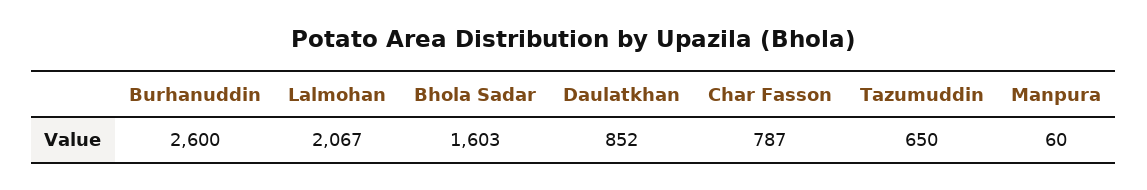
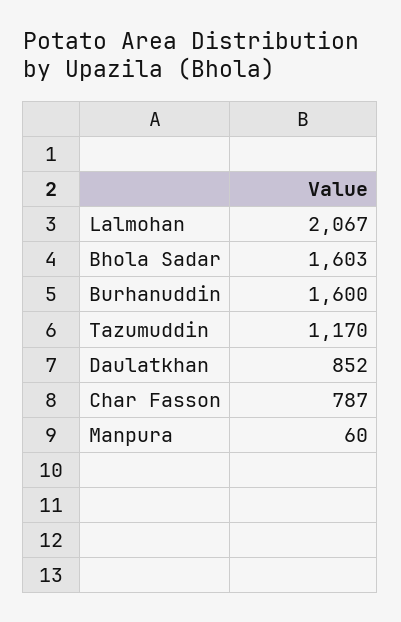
Burhanuddin: 2600 -> 1600
Tazumuddin: 650 -> 1170

